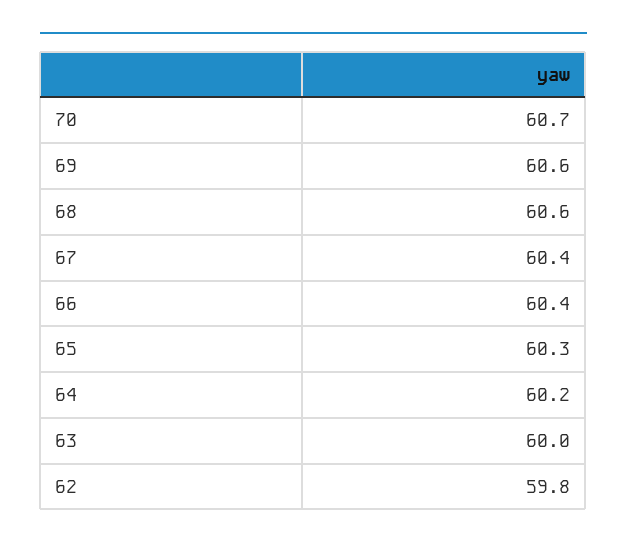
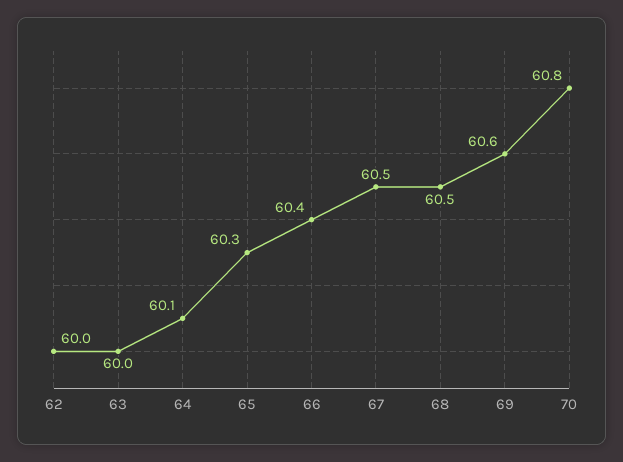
70: 60.7 -> 60.8
68: 60.6 -> 60.5
67: 60.4 -> 60.5
64: 60.2 -> 60.1
62: 59.8 -> 60

